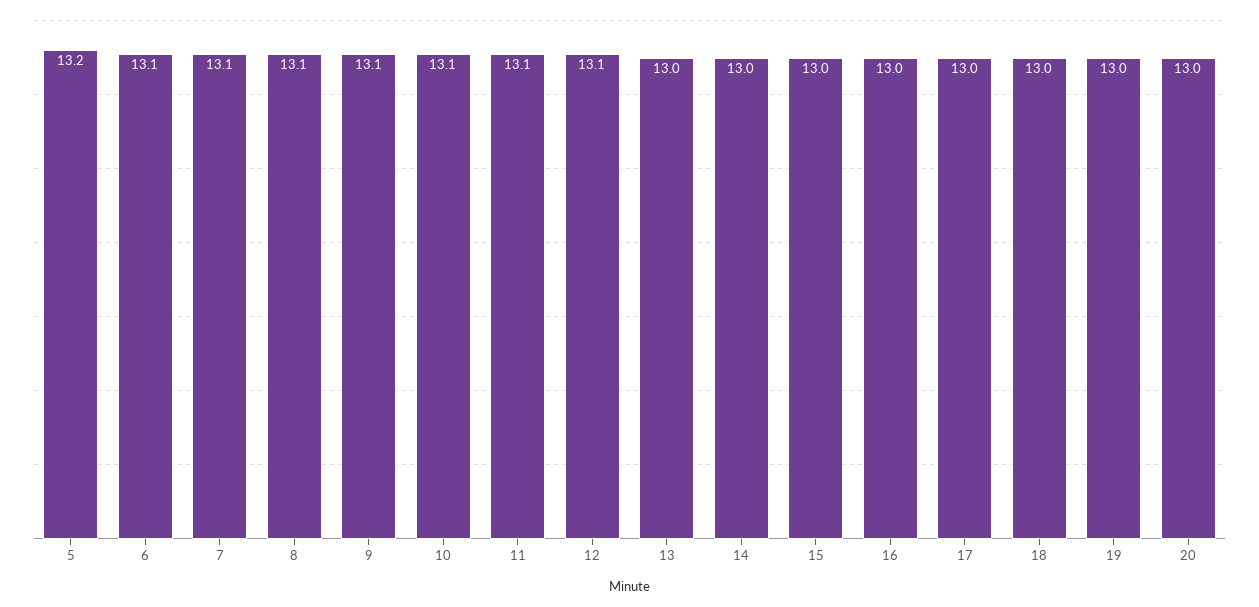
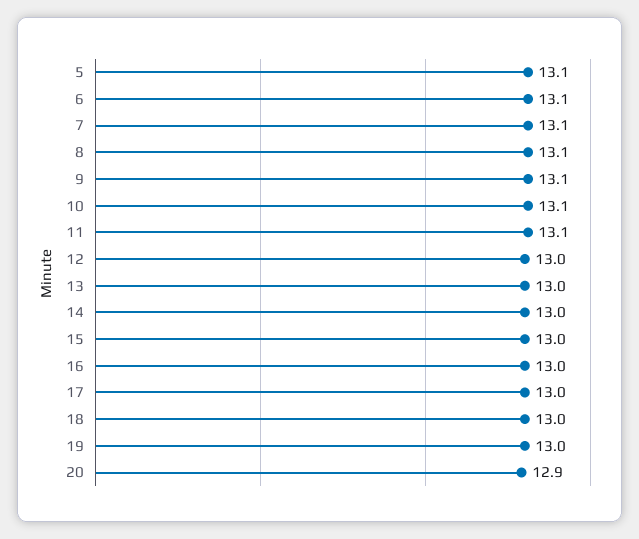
5: 13.2 -> 13.1
12: 13.1 -> 13
20: 13 -> 12.9

